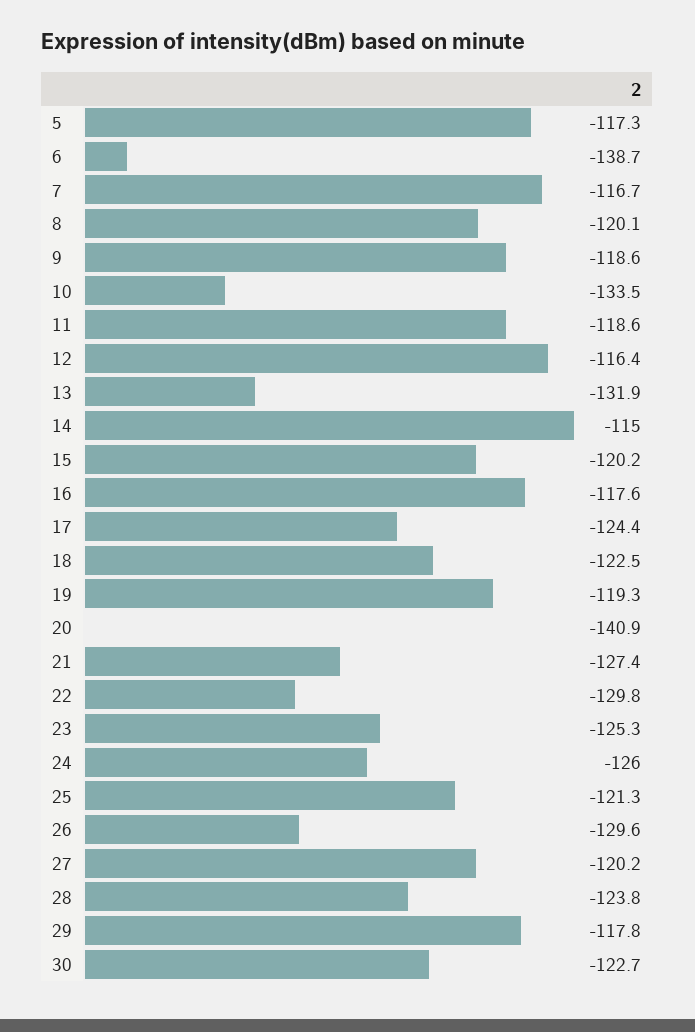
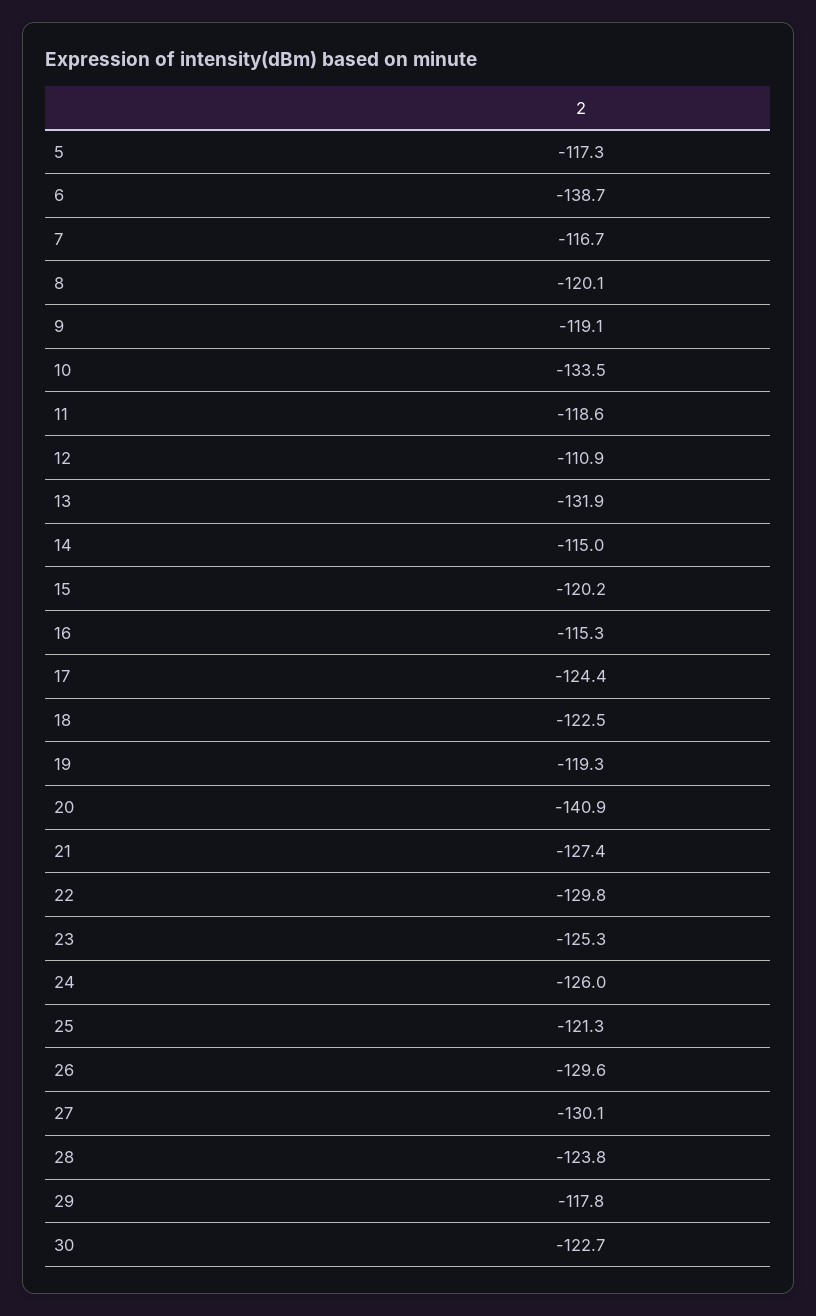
9: -118.6 -> -119.1
12: -116.4 -> -110.9
16: -117.6 -> -115.3
27: -120.2 -> -130.1

